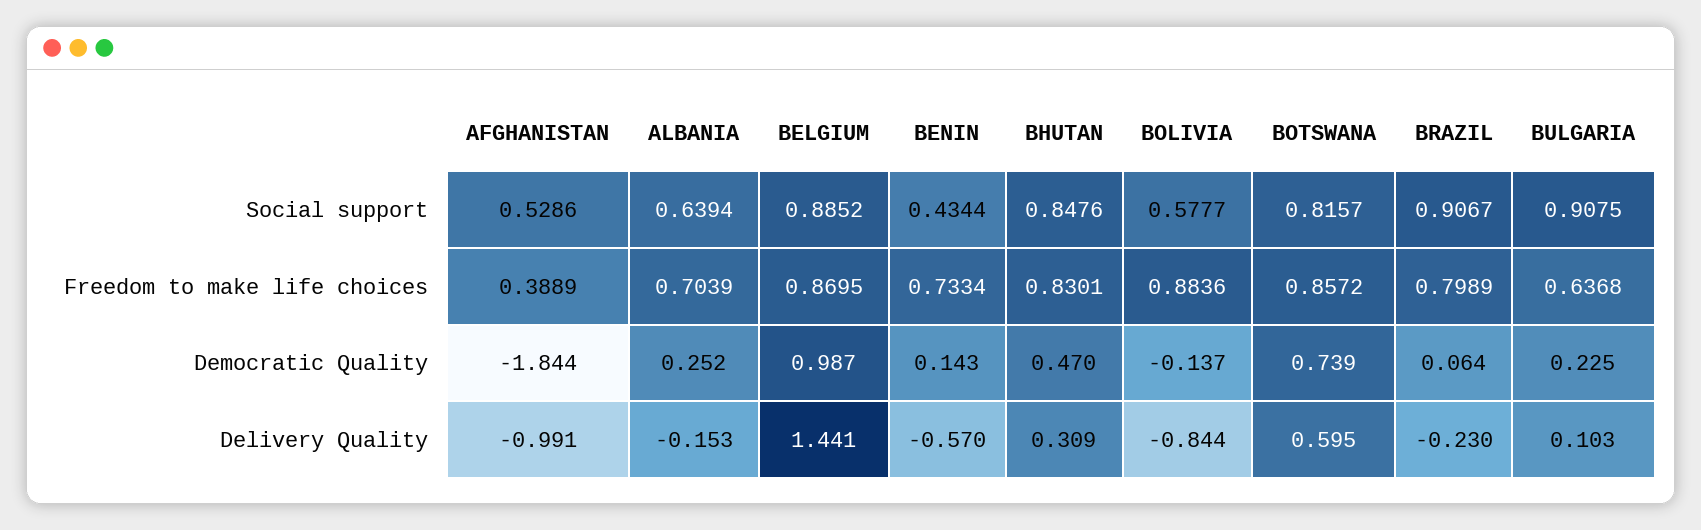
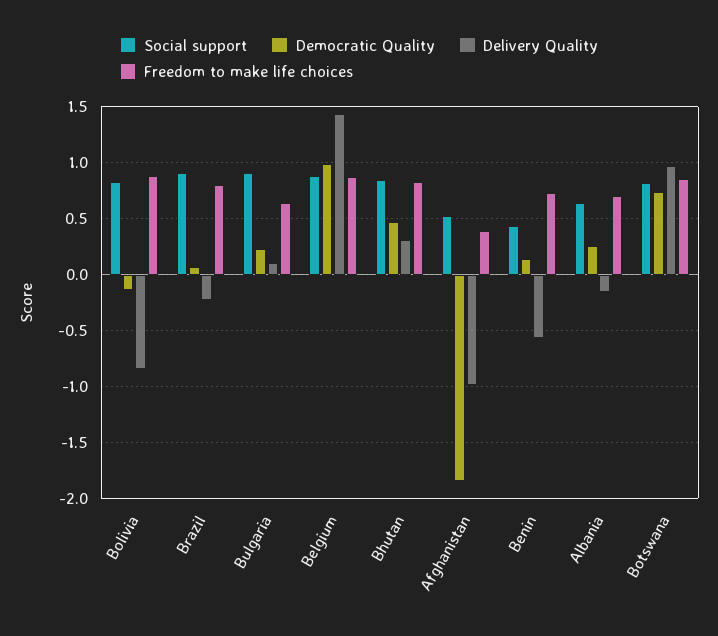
Social support, BOLIVIA: 0.5777 -> 0.8
Delivery Quality, BOTSWANA: 0.595 -> 1

